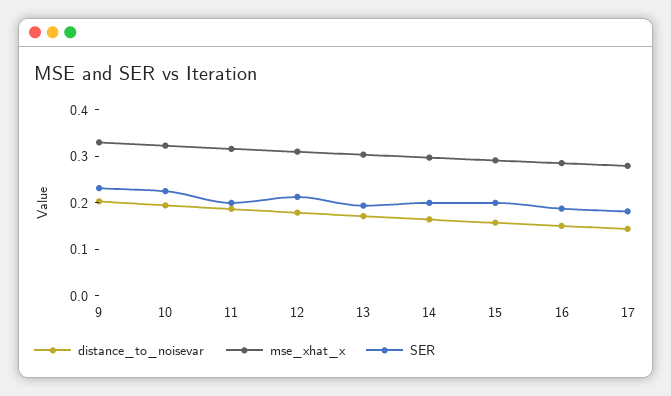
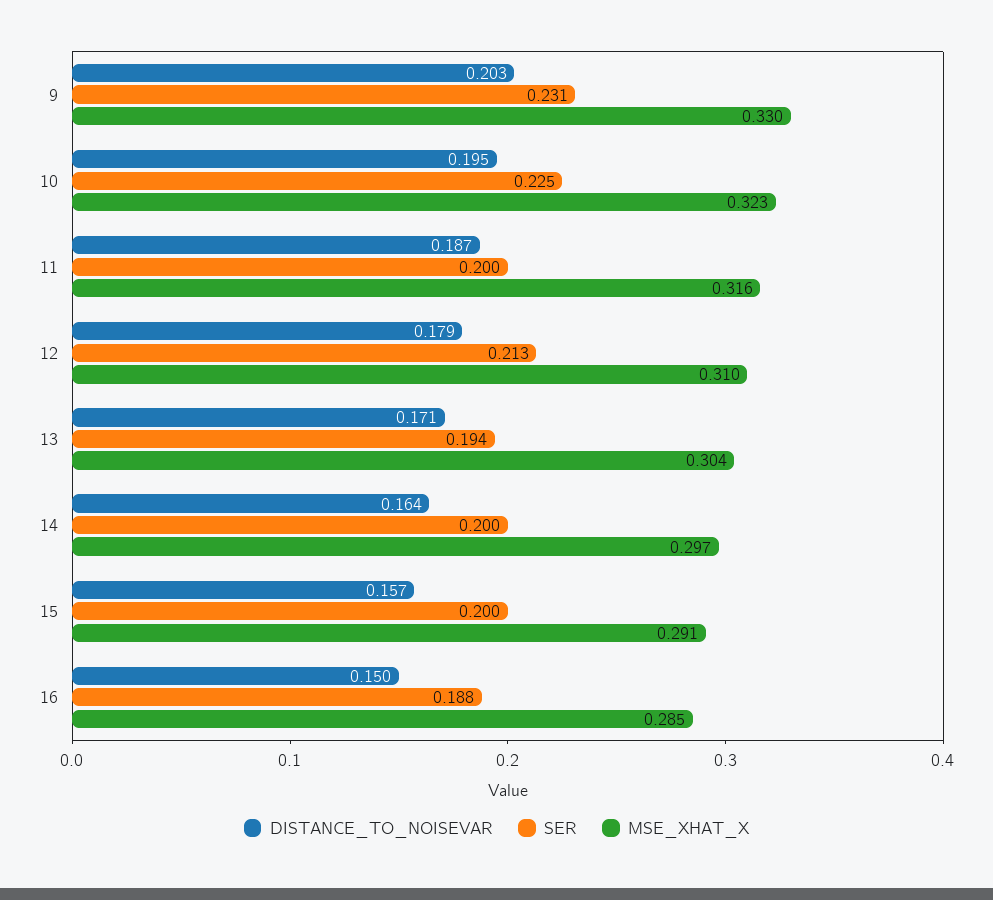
distance_to_noisevar, 17: 0.14 -> none
mse_xhat_x, 17: 0.28 -> none
SER, 17: 0.18 -> none

